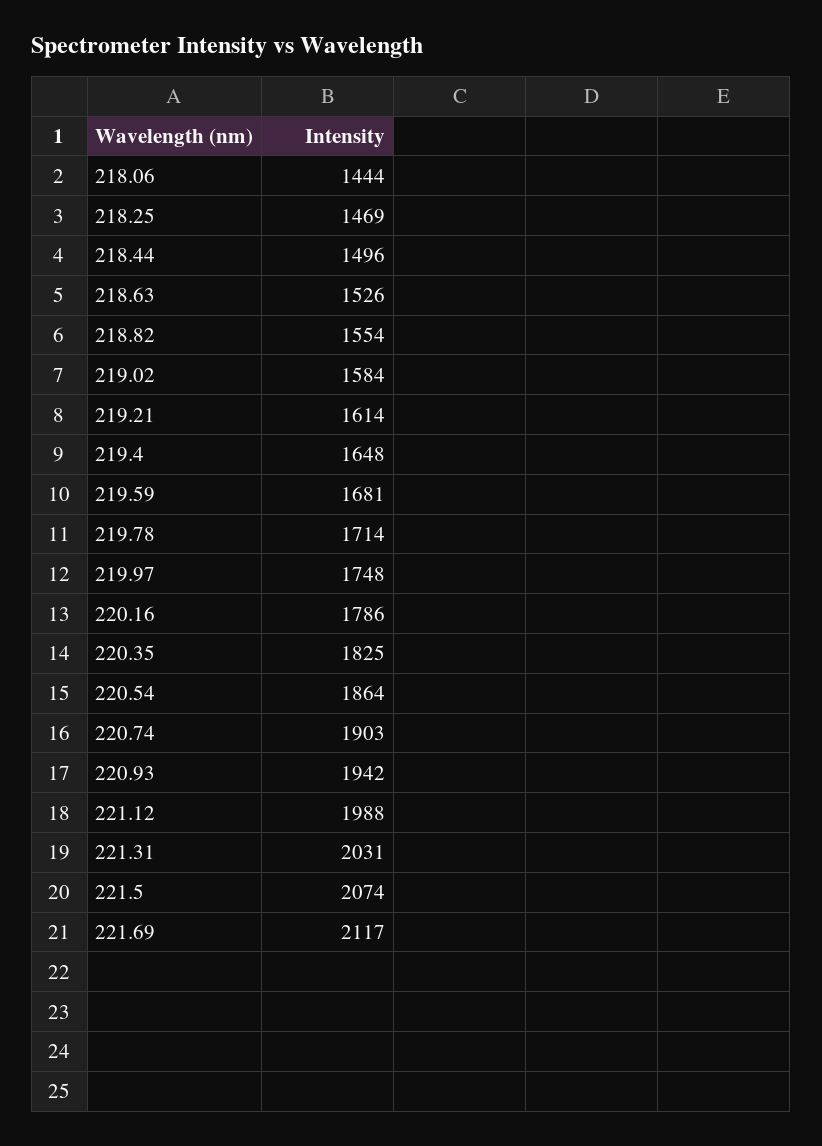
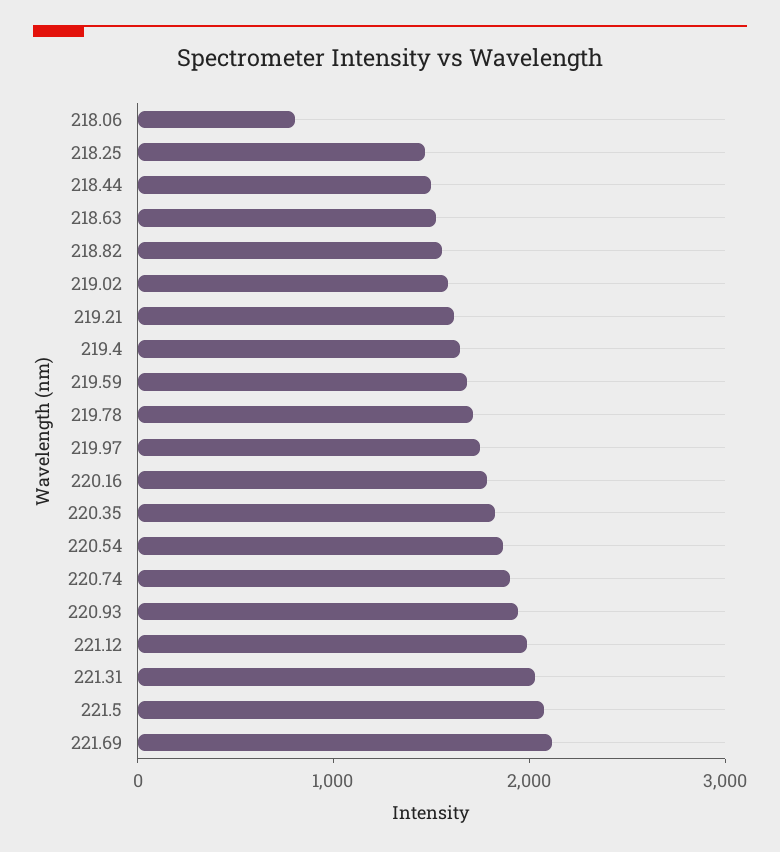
218.06: 1444 -> 800

